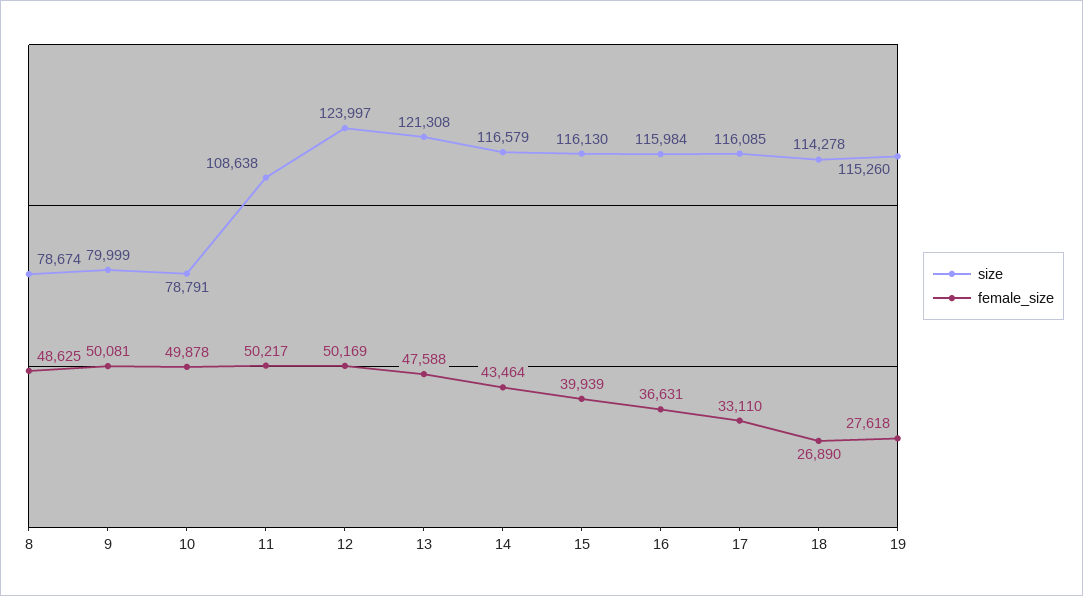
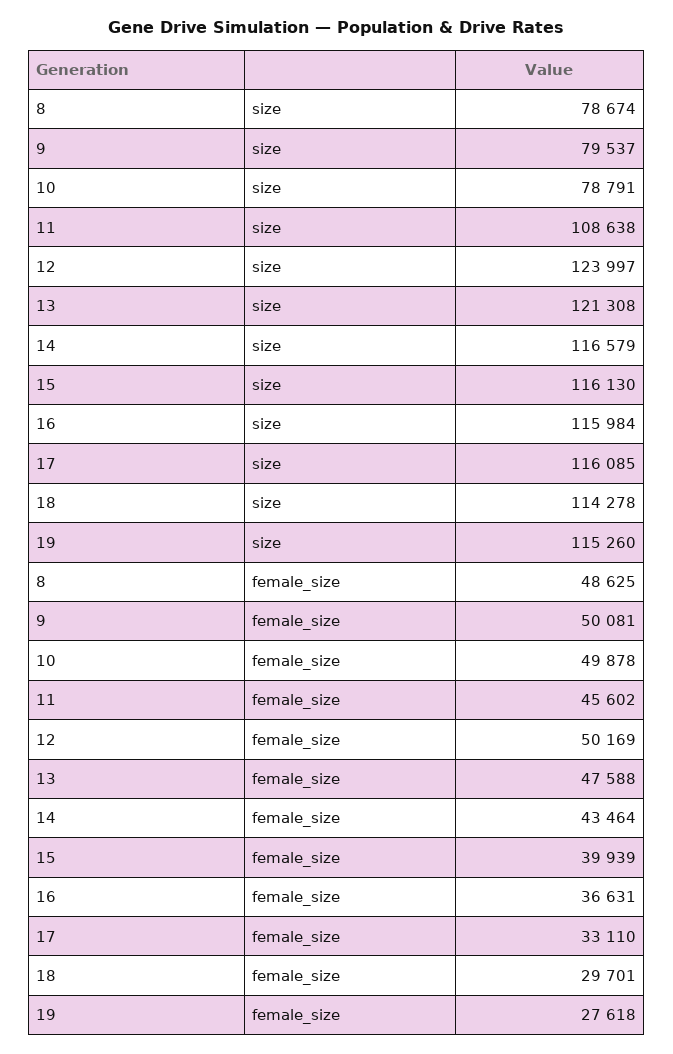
size, 9: 79999 -> 79537
female_size, 11: 50217 -> 45602
female_size, 18: 26890 -> 29701

